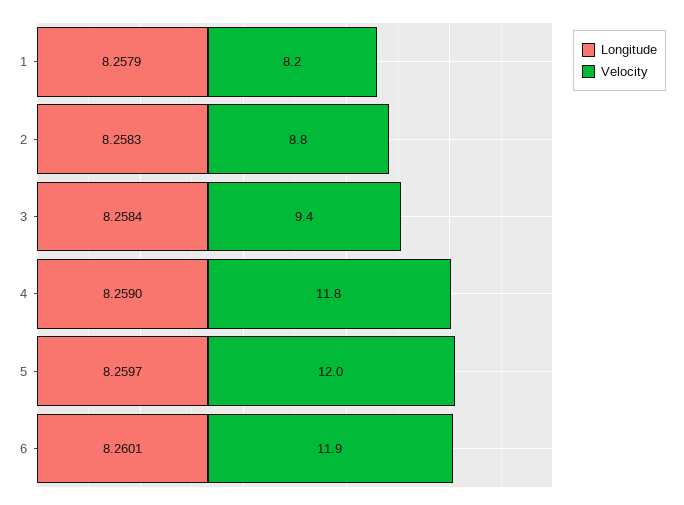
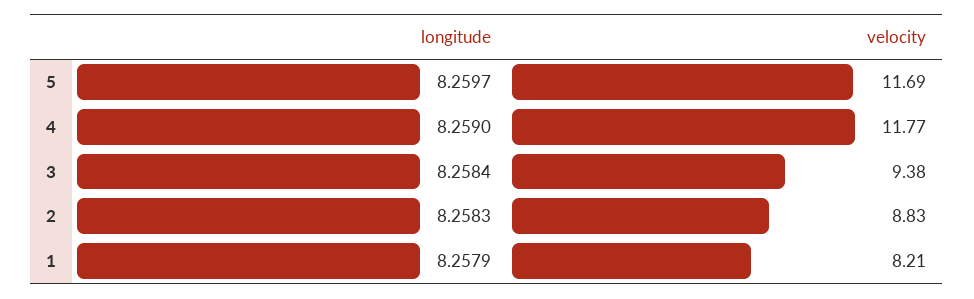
Velocity, 5: 12 -> 11.69
Longitude, 6: 8.2601 -> none
Velocity, 6: 11.9 -> none

